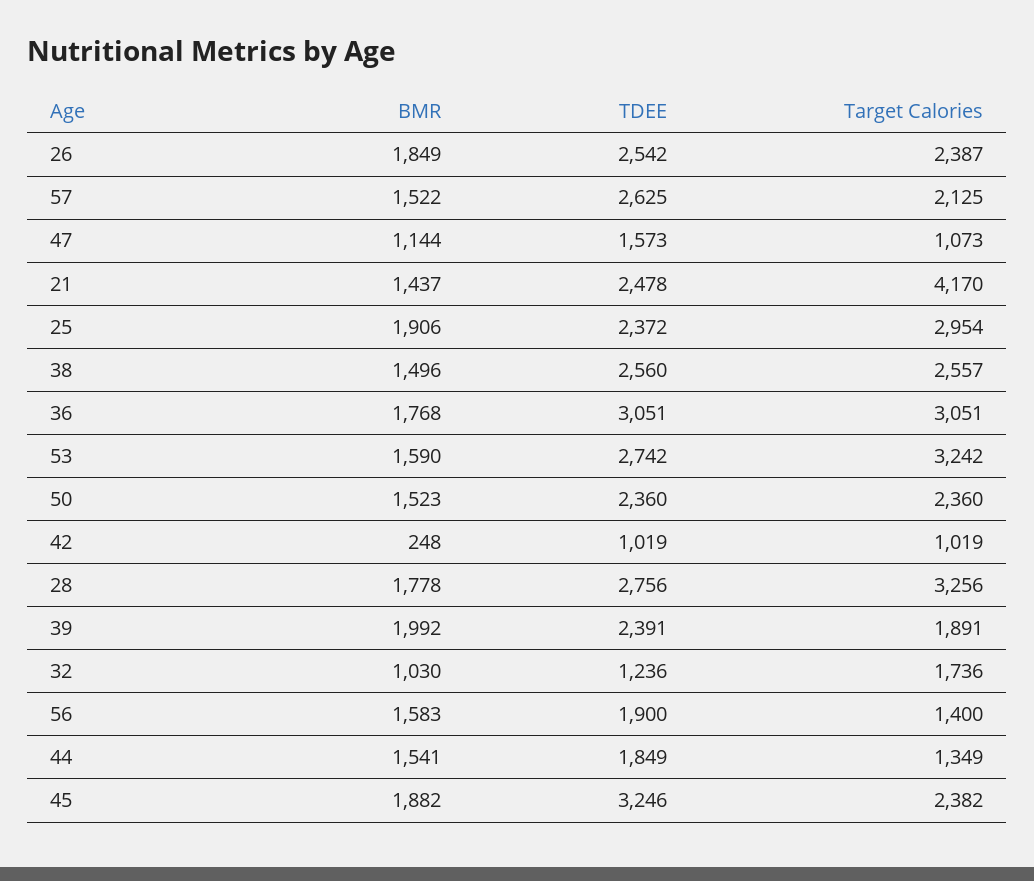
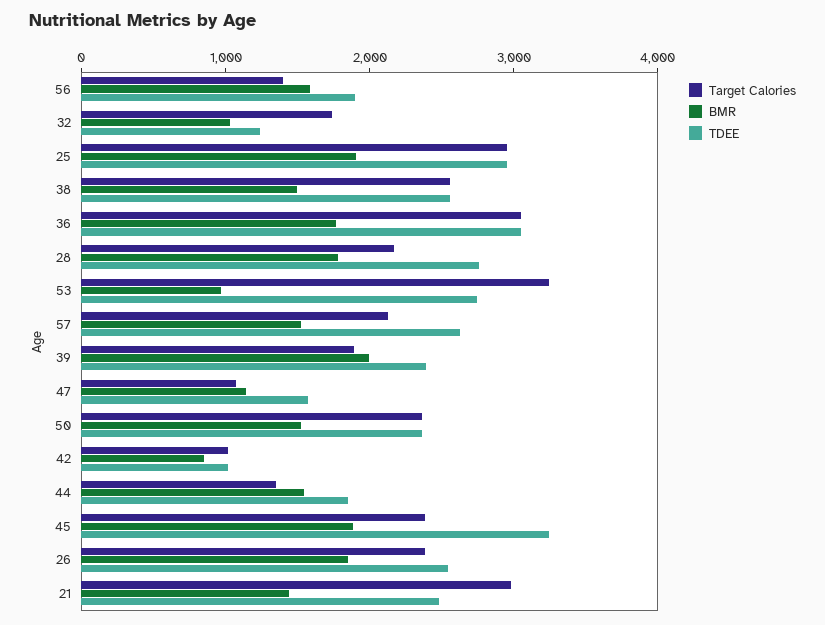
Target Calories, 21: 4170 -> 3000
TDEE, 25: 2372 -> 3000
BMR, 53: 1590 -> 1000
BMR, 42: 248 -> 800
Target Calories, 28: 3256 -> 2200

